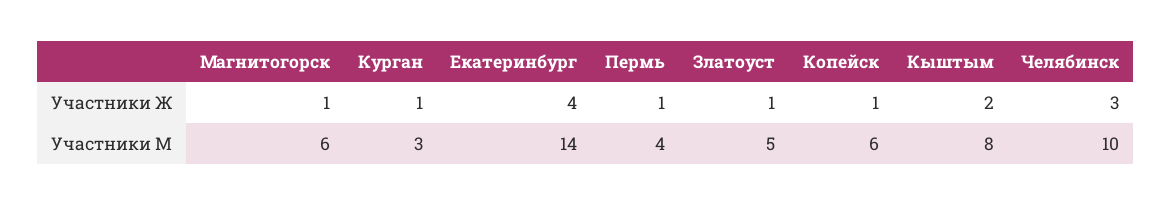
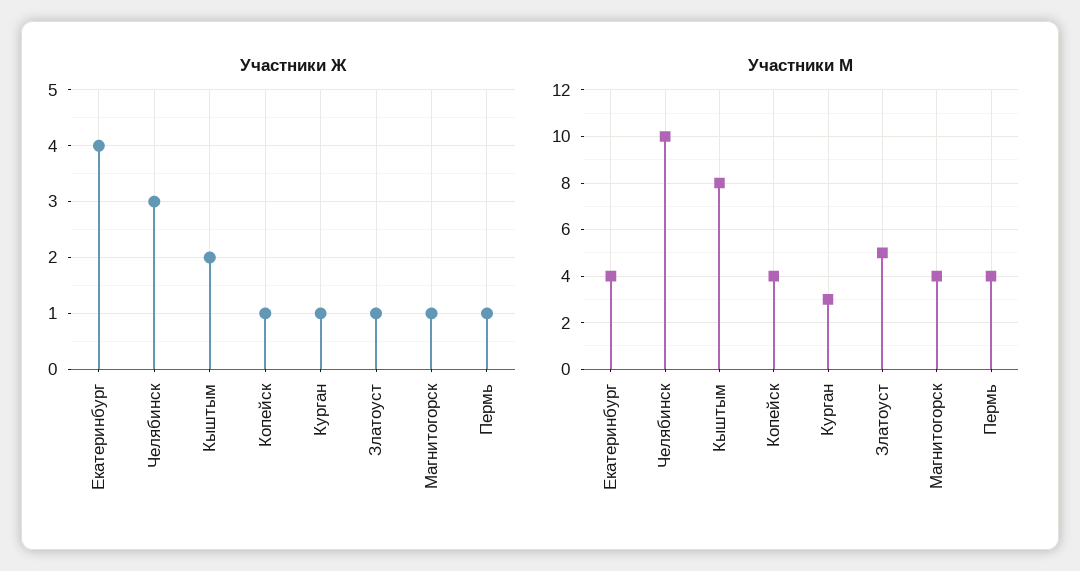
Участники М, Магнитогорск: 6 -> 4
Участники М, Екатеринбург: 14 -> 4
Участники М, Копейск: 6 -> 4

